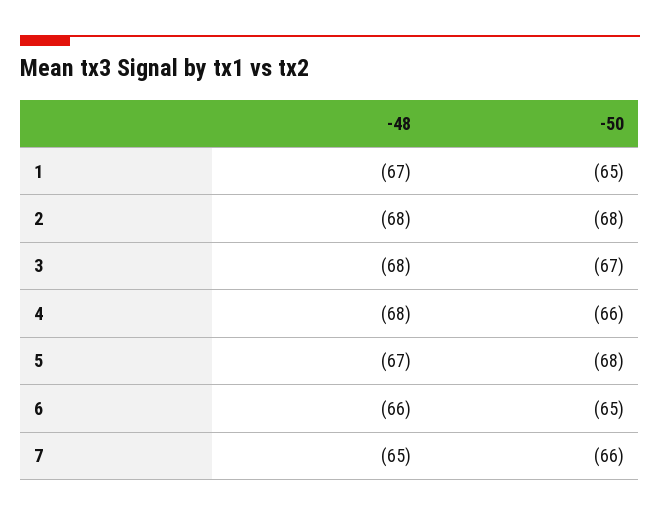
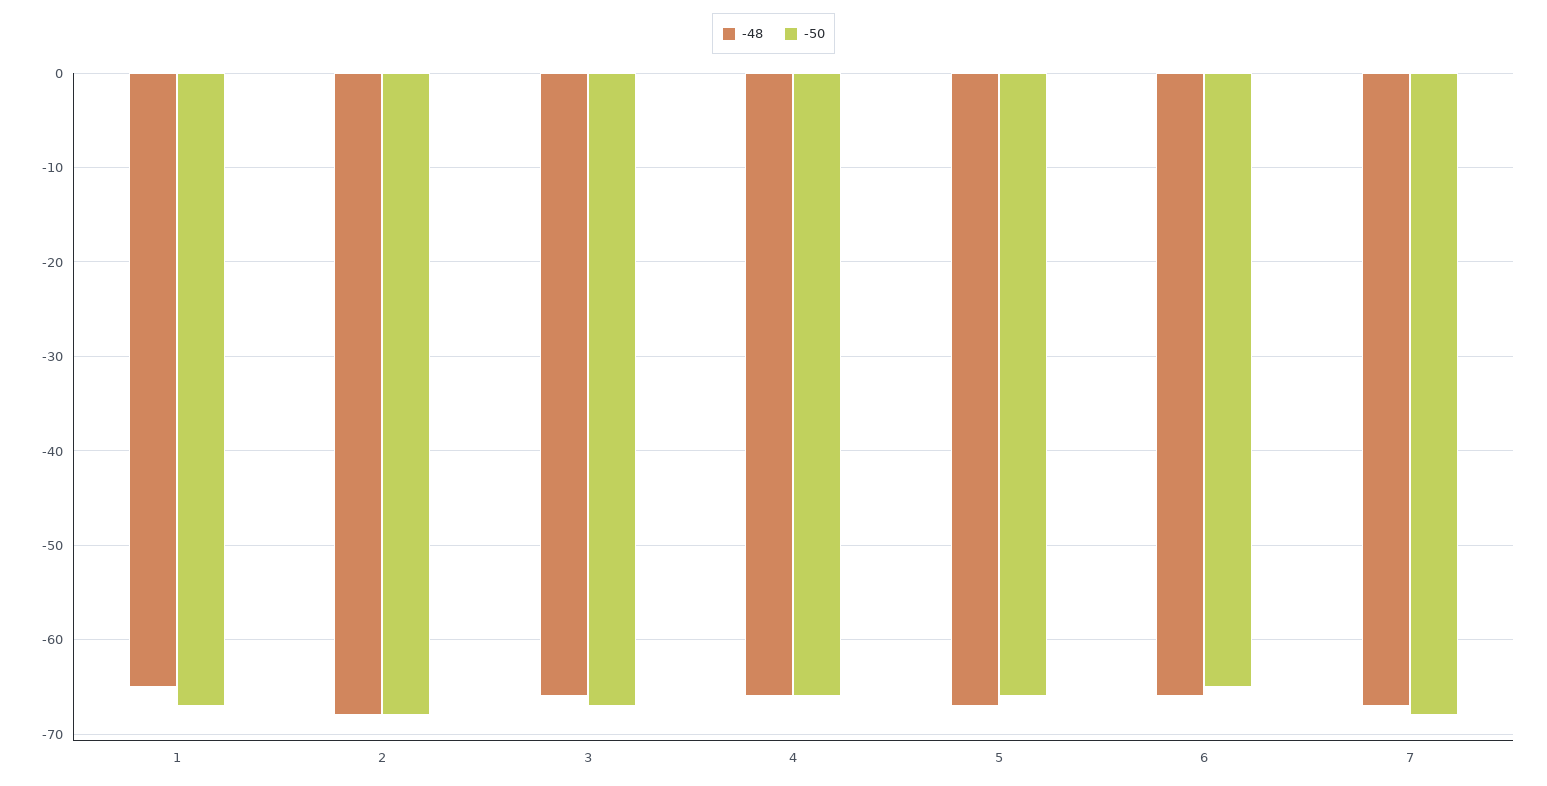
-48, 1: -67 -> -65
-50, 1: -65 -> -67
-48, 3: -68 -> -66
-48, 4: -68 -> -66
-50, 5: -68 -> -66
-48, 7: -65 -> -67
-50, 7: -66 -> -68

